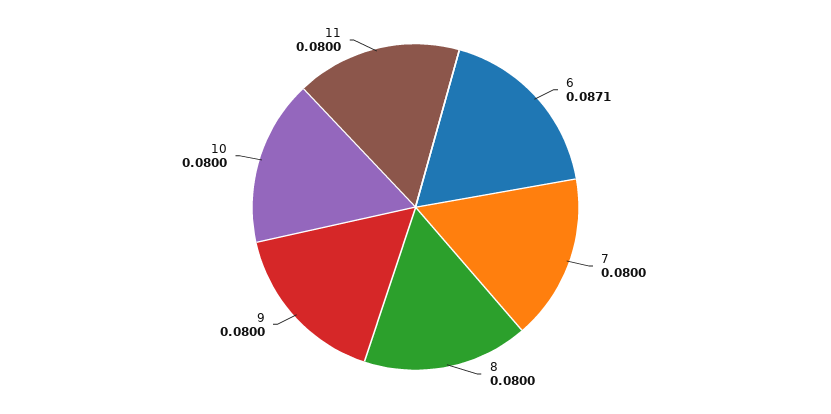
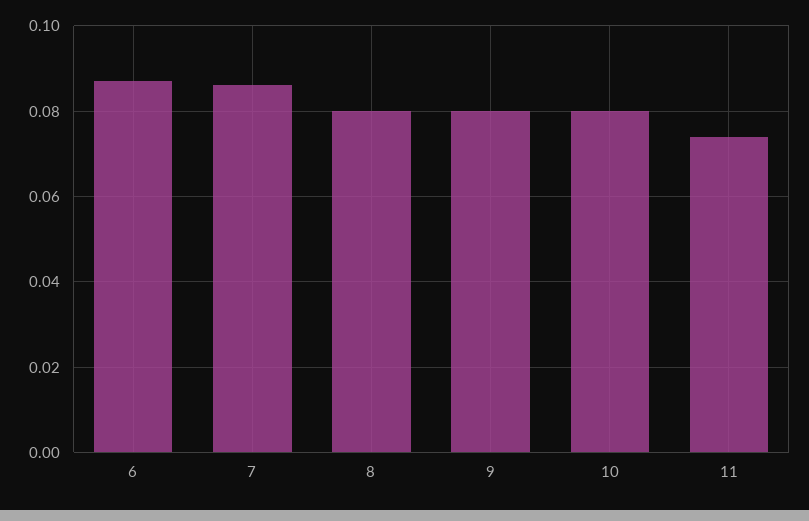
7: 0.08 -> 0.086
11: 0.08 -> 0.074

